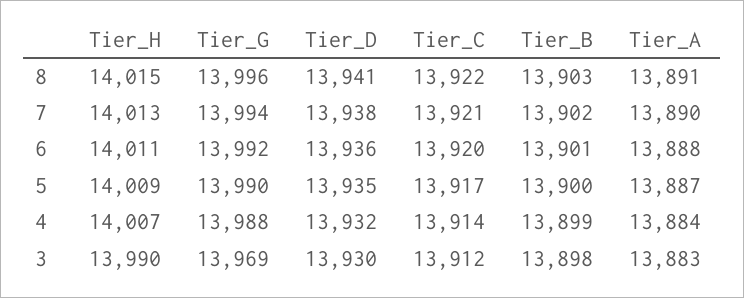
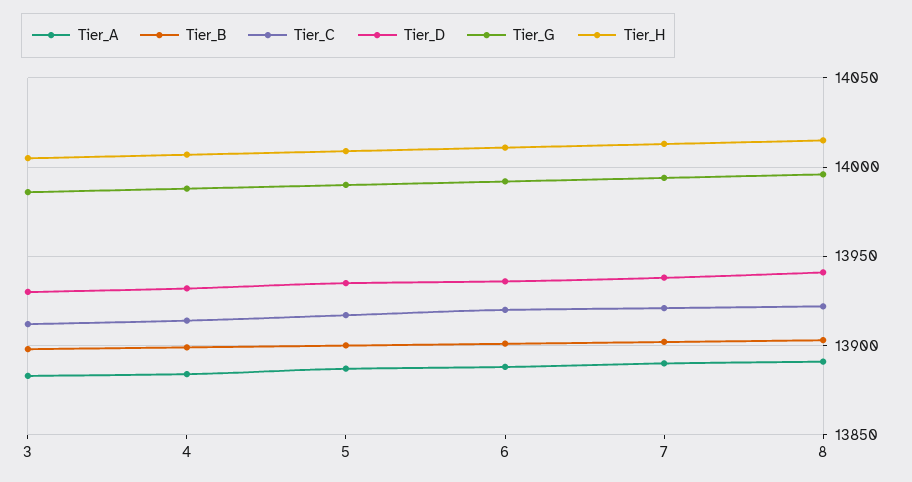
Tier_H, 3: 13990 -> 14005
Tier_G, 3: 13969 -> 13985

